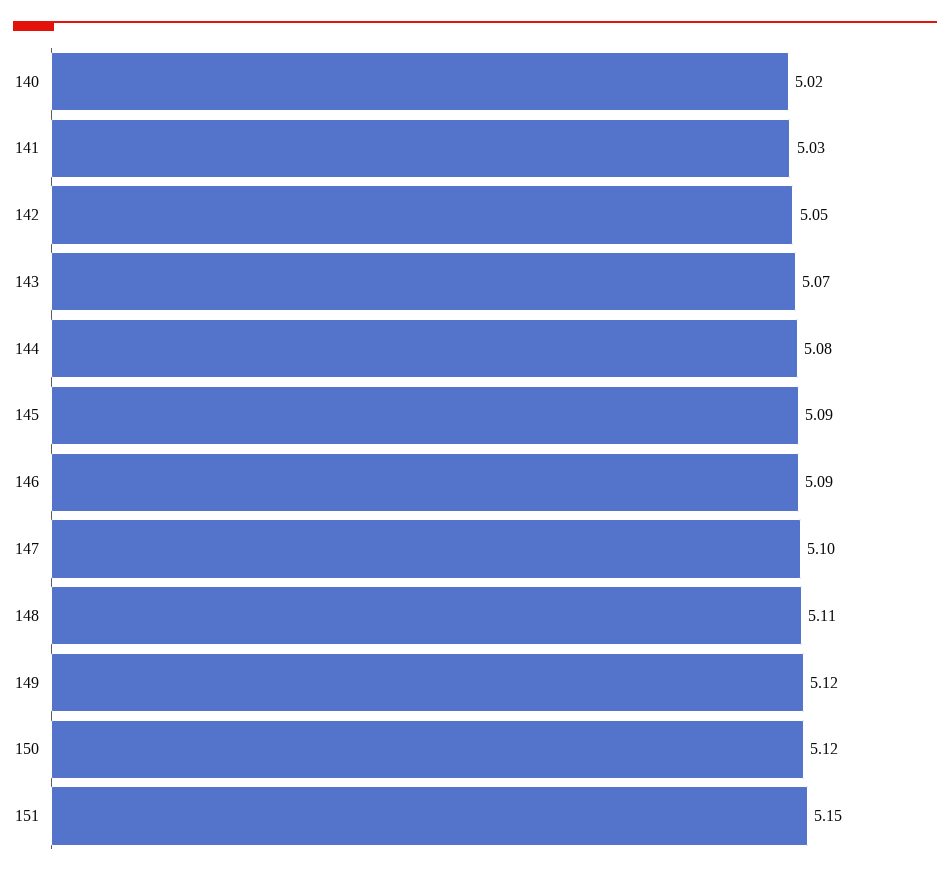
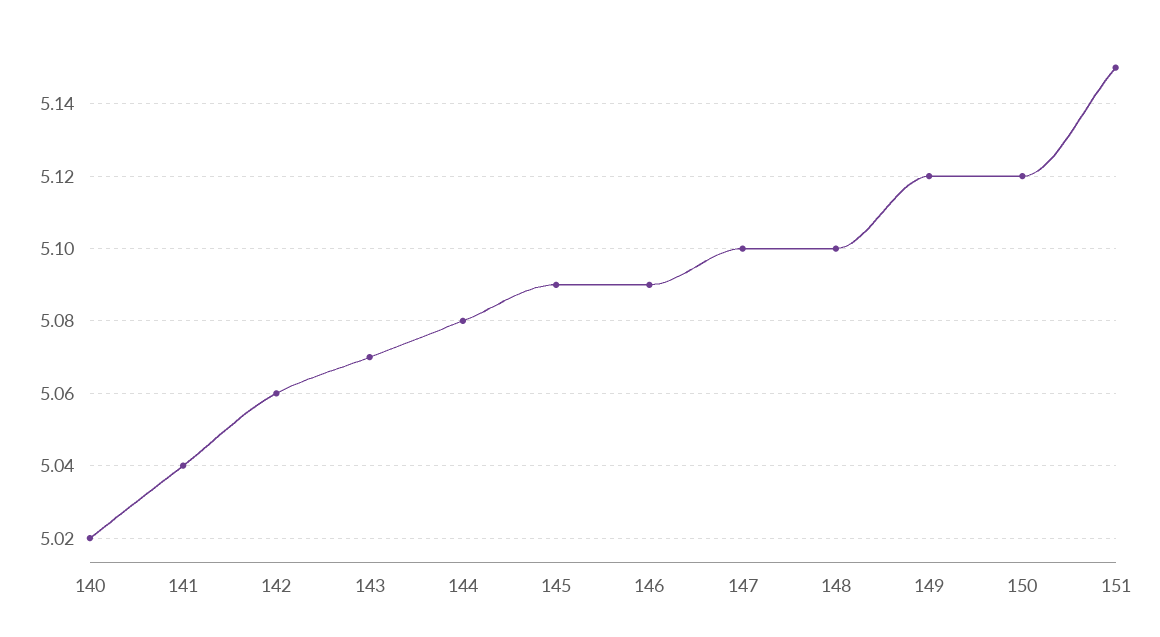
141: 5.03 -> 5.04
142: 5.05 -> 5.06
148: 5.11 -> 5.1

